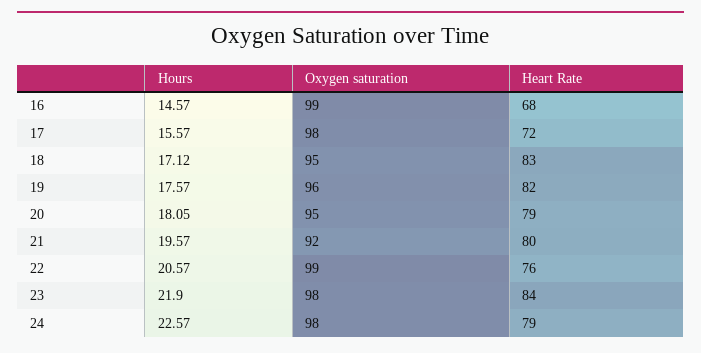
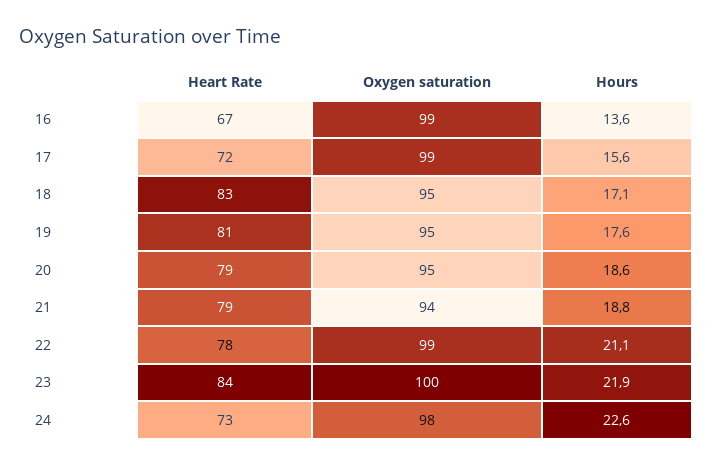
Hours, 16: 14.57 -> 13.6
Heart Rate, 16: 68 -> 67
Oxygen saturation, 17: 98 -> 99
Oxygen saturation, 19: 96 -> 95
Heart Rate, 19: 82 -> 81
Hours, 20: 18.05 -> 18.6
Hours, 21: 19.57 -> 18.8
Oxygen saturation, 21: 92 -> 94
Heart Rate, 21: 80 -> 79
Hours, 22: 20.57 -> 21.1
Heart Rate, 22: 76 -> 78
Oxygen saturation, 23: 98 -> 100
Heart Rate, 24: 79 -> 73

